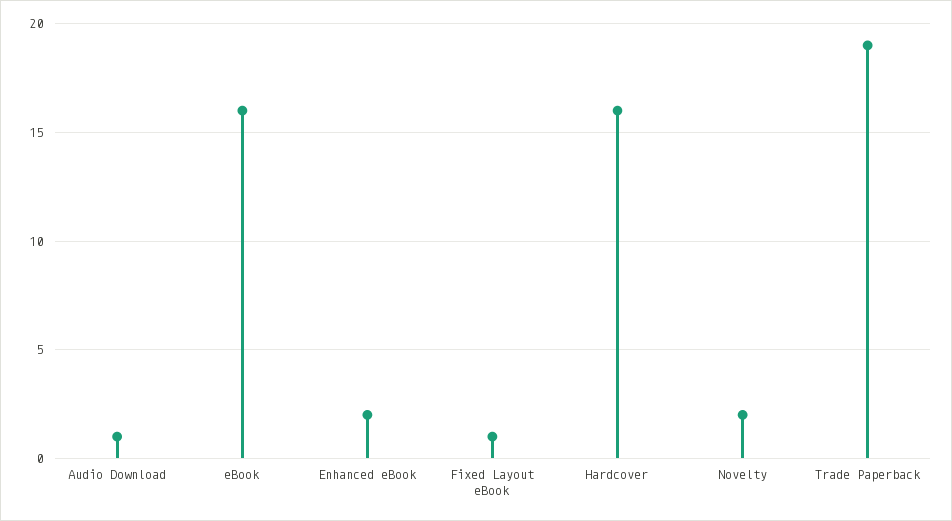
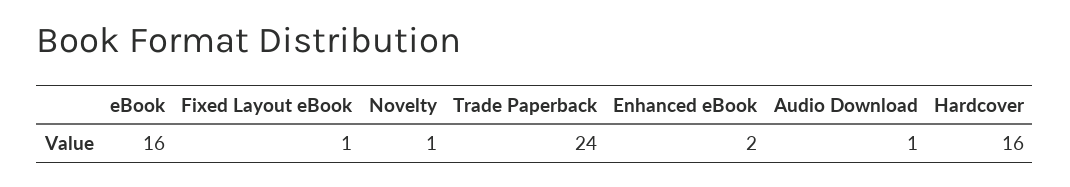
Novelty: 2 -> 1
Trade Paperback: 19 -> 24

